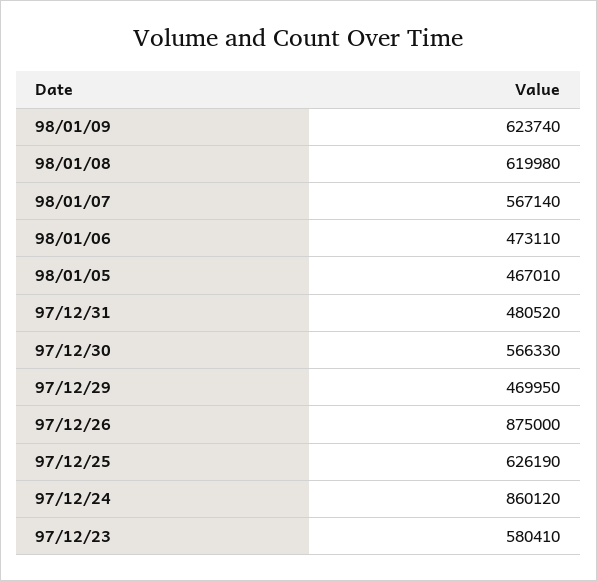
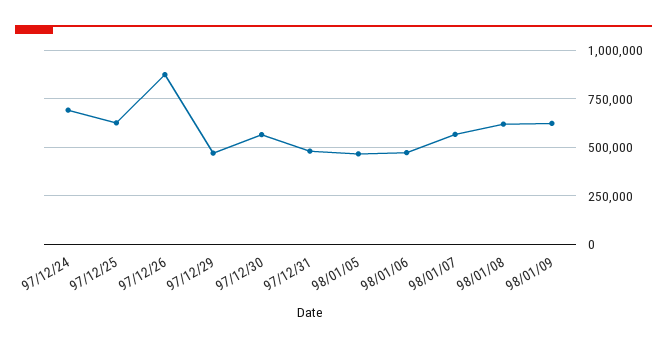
97/12/24: 860120 -> 700000
97/12/23: 580410 -> none

